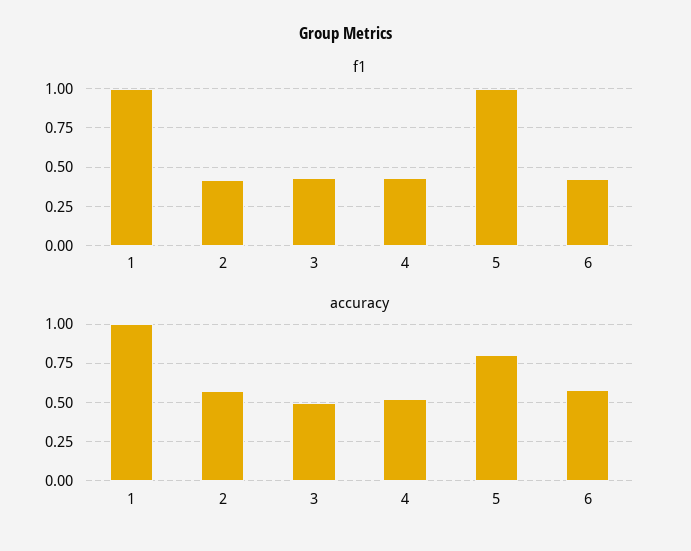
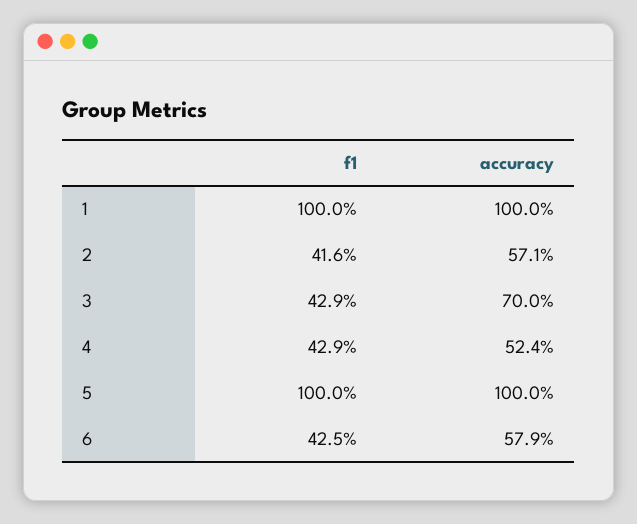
accuracy, 3: 0.5 -> 0.7
accuracy, 5: 0.8 -> 1

